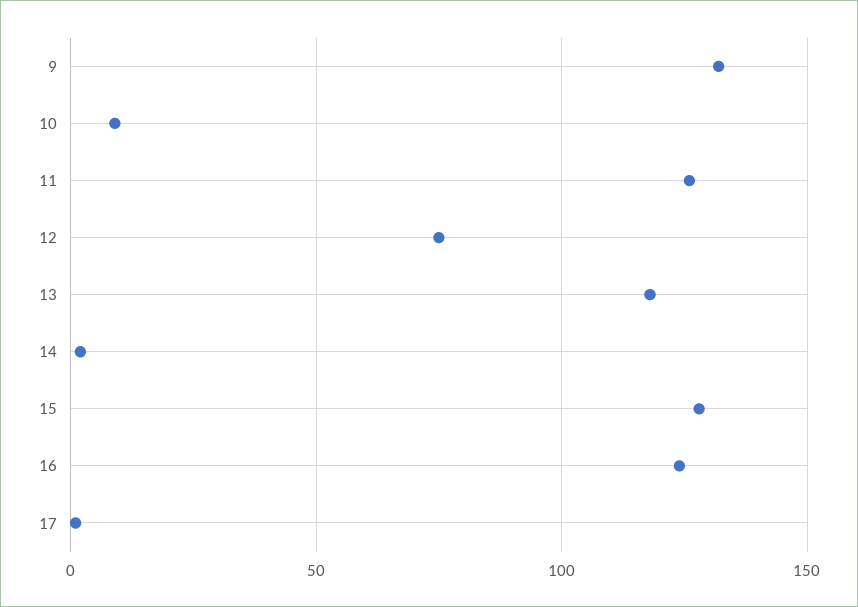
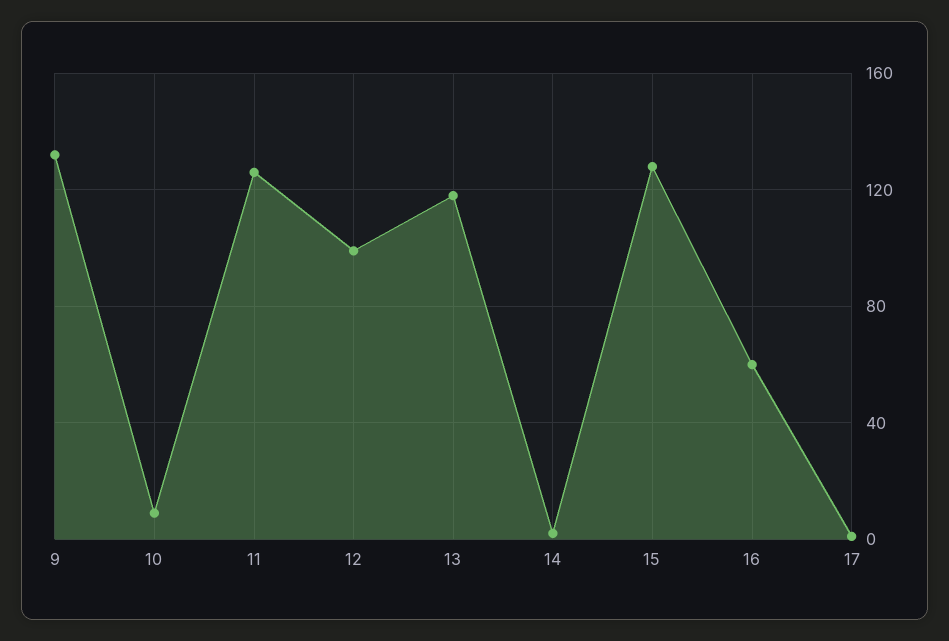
12: 75 -> 100
16: 125 -> 60

